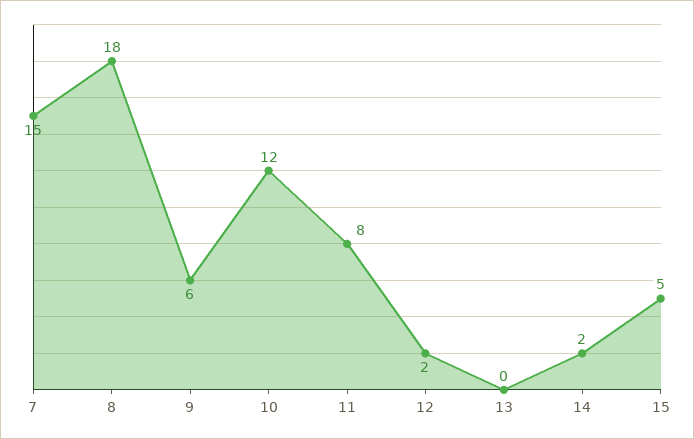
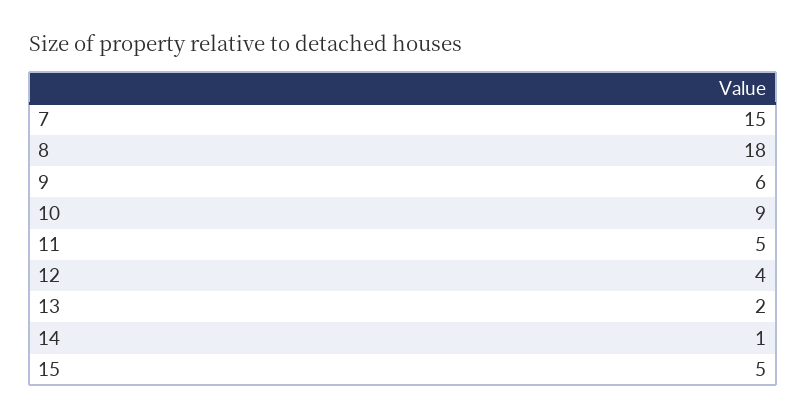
10: 12 -> 9
11: 8 -> 5
12: 2 -> 4
13: 0 -> 2
14: 2 -> 1

